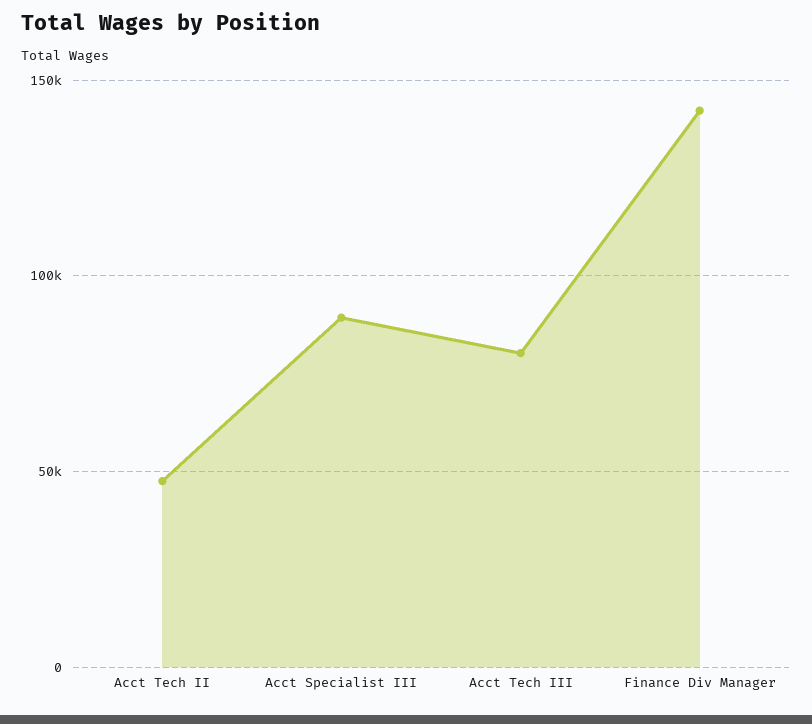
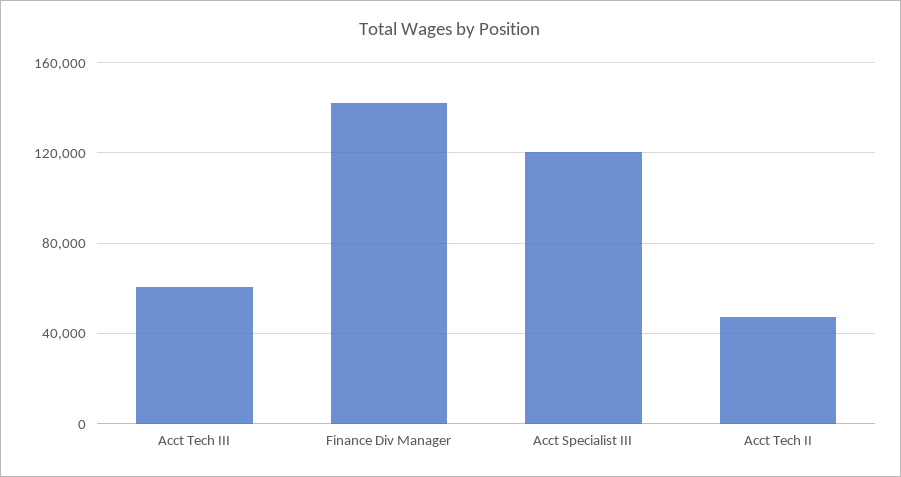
Acct Specialist III: 90000 -> 120000
Acct Tech III: 80000 -> 60000

